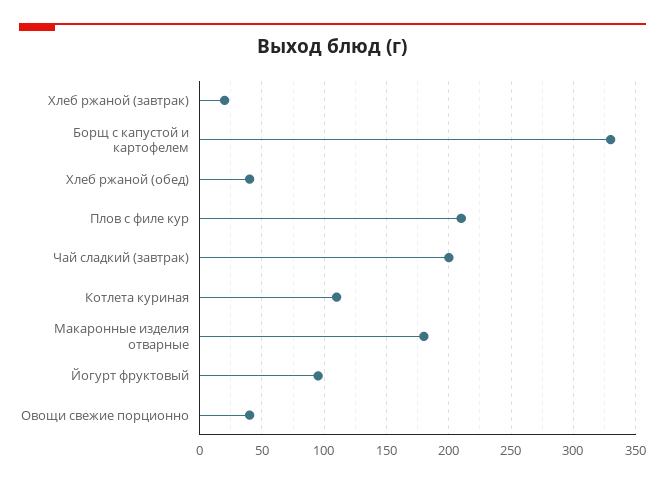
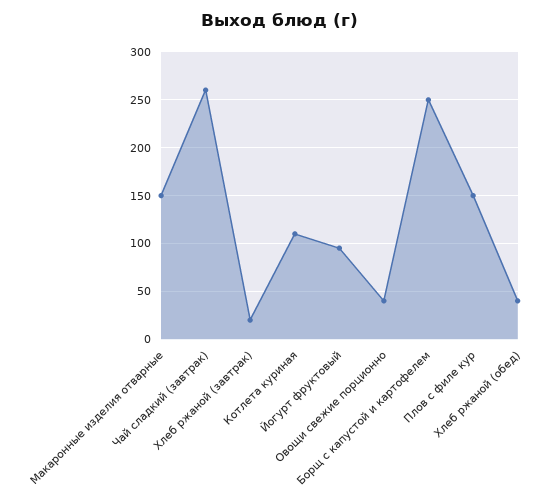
Борщ с капустой и картофелем: 330 -> 250
Плов с филе кур: 210 -> 150
Чай сладкий (завтрак): 200 -> 260
Макаронные изделия отварные: 180 -> 150

